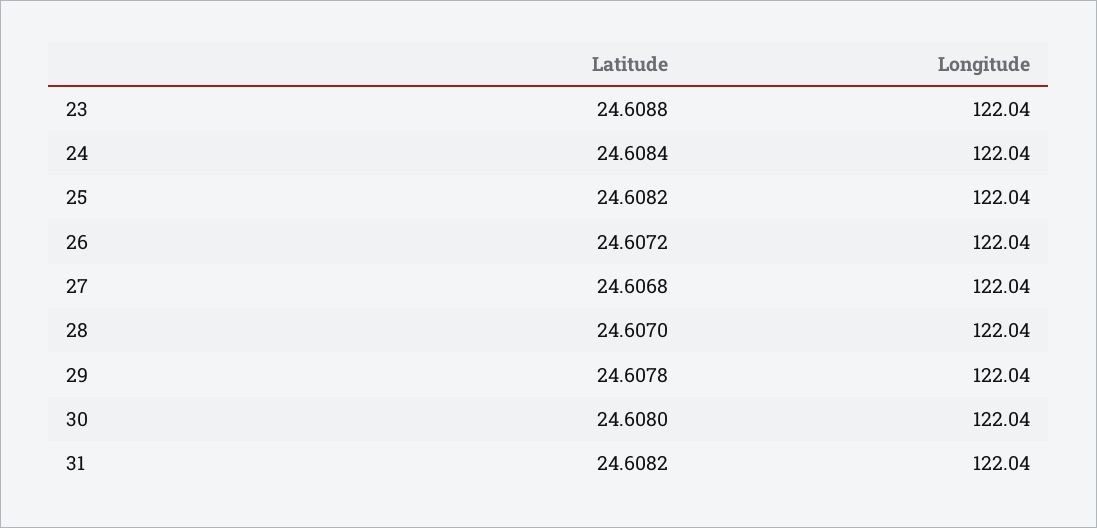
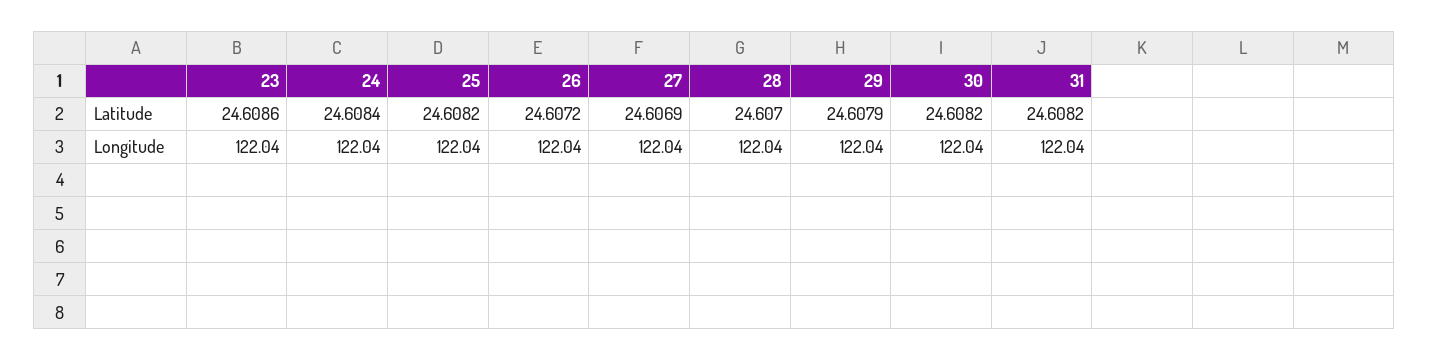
Latitude, 23: 24.6088 -> 24.6086
Latitude, 27: 24.6068 -> 24.6069
Latitude, 29: 24.6078 -> 24.6079
Latitude, 30: 24.608 -> 24.6082

